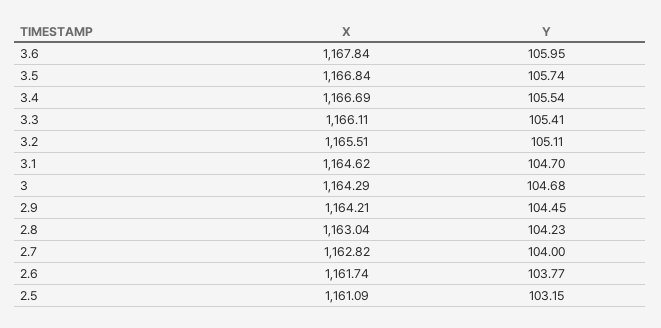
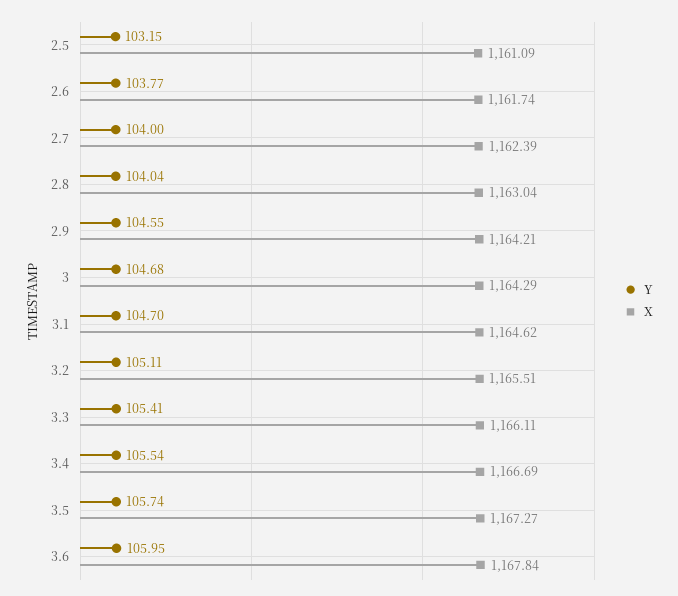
X, 3.5: 1166.84 -> 1167.27
Y, 2.9: 104.45 -> 104.55
Y, 2.8: 104.23 -> 104.04
X, 2.7: 1162.82 -> 1162.39

